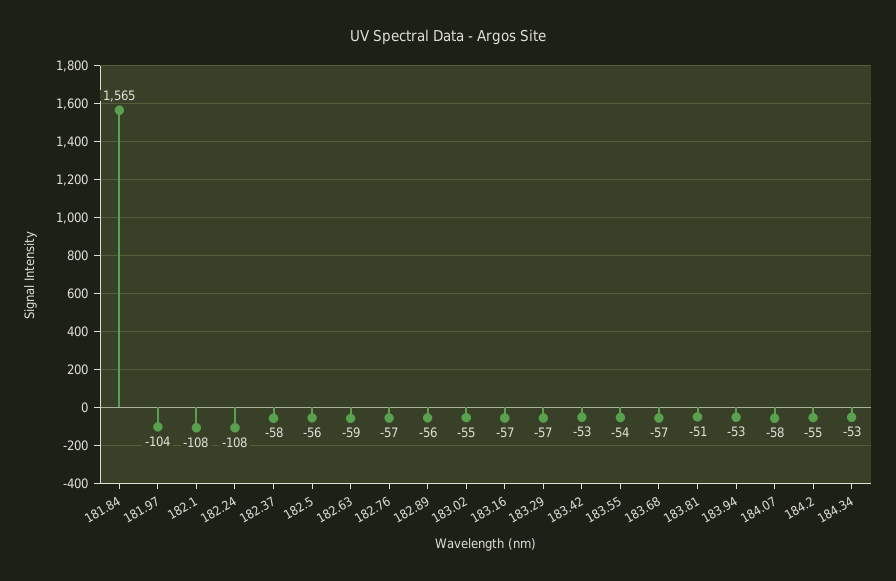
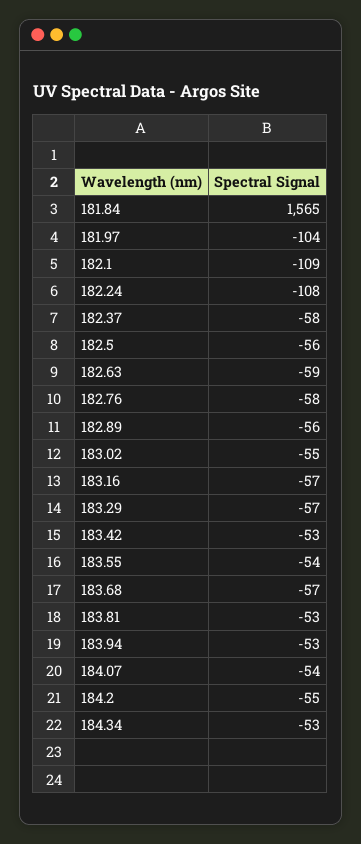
182.1: -108 -> -109
182.76: -57 -> -58
183.81: -51 -> -53
184.07: -58 -> -54

